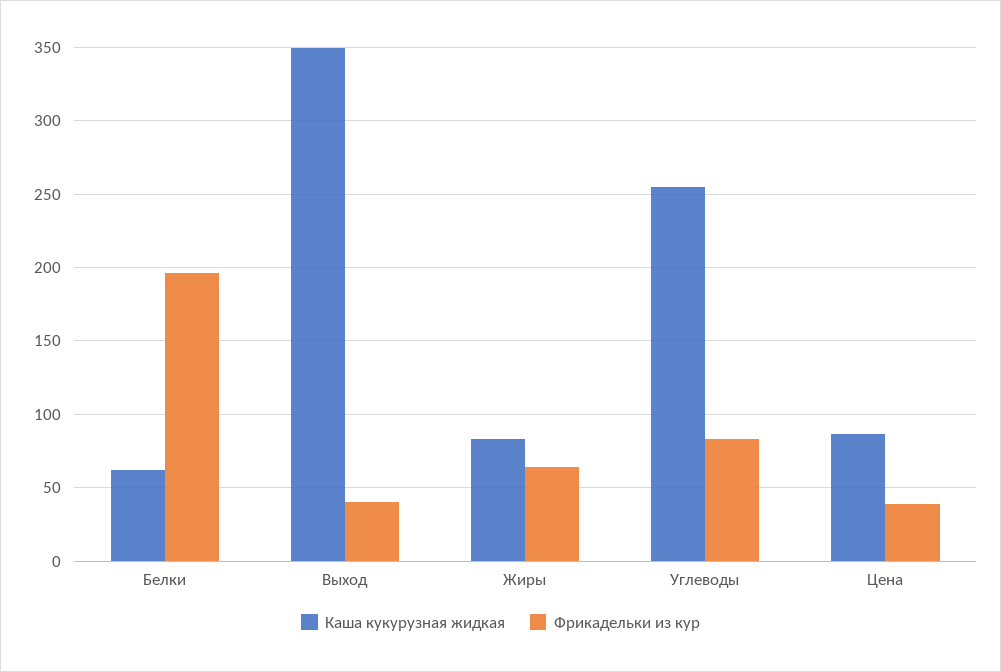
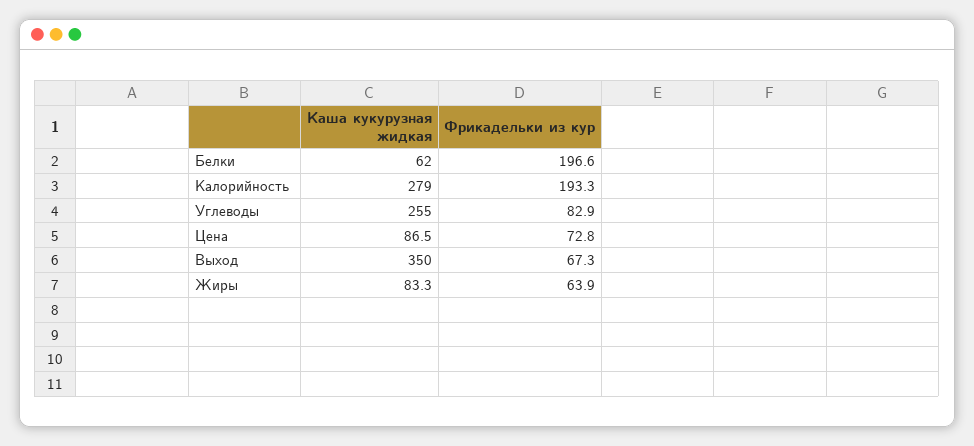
Фрикадельки из кур, Выход: 40 -> 67.3
Фрикадельки из кур, Цена: 40 -> 72.8
Каша кукурузная жидкая, Калорийность: none -> 279
Фрикадельки из кур, Калорийность: none -> 193.3

